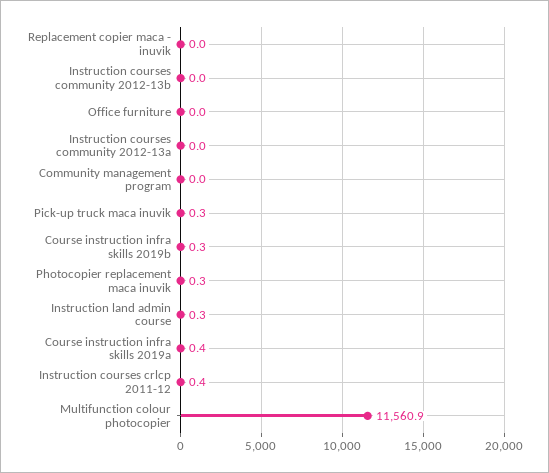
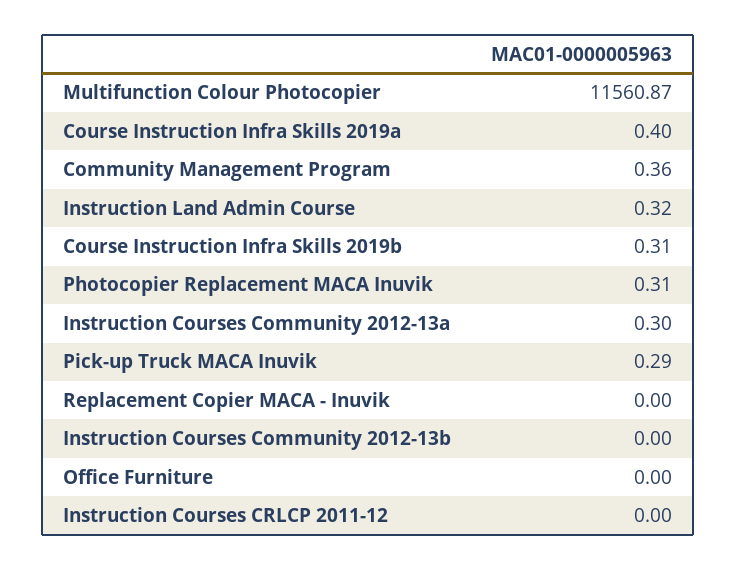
Instruction courses community 2012-13a: 0 -> 0.3
Community management program: 0 -> 0.36
Instruction courses crlcp 2011-12: 0.4 -> 0

